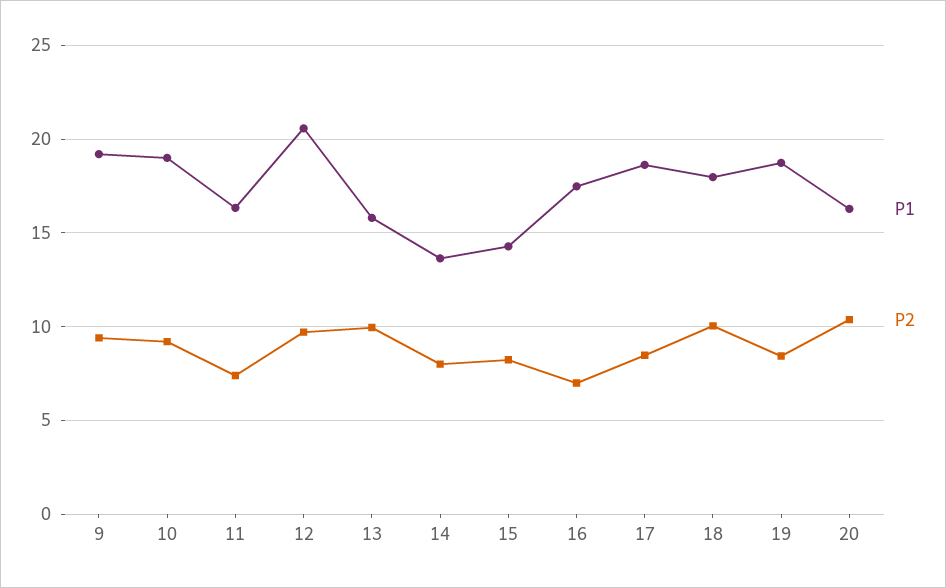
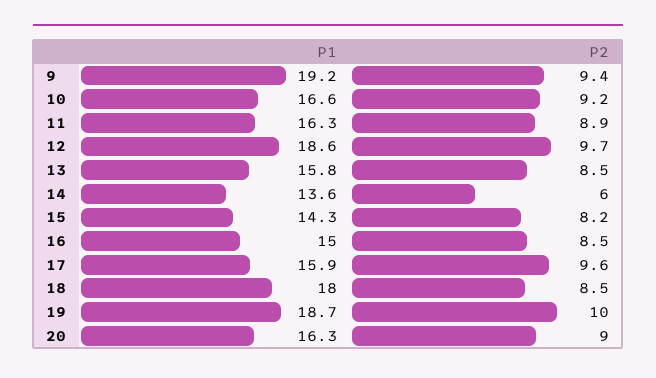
P1, 10: 19 -> 16.6
P2, 11: 7.5 -> 8.9
P1, 12: 20.5 -> 18.6
P2, 13: 10 -> 8.5
P2, 14: 8 -> 6
P1, 16: 17.5 -> 15
P2, 16: 7 -> 8.5
P1, 17: 18.5 -> 15.9
P2, 17: 8.5 -> 9.6
P2, 18: 10 -> 8.5
P2, 19: 8.5 -> 10
P2, 20: 10.5 -> 9

